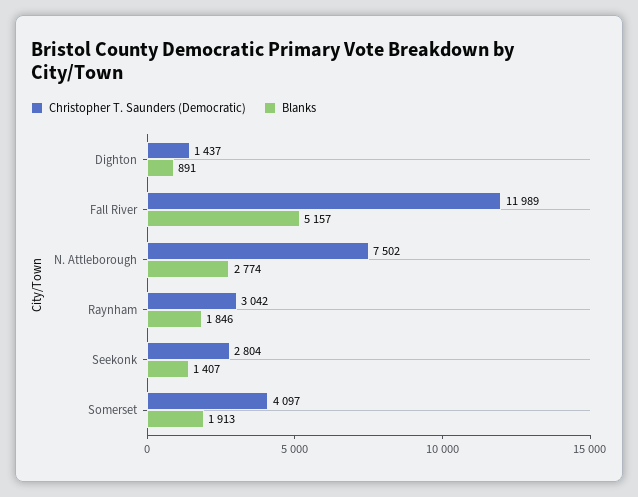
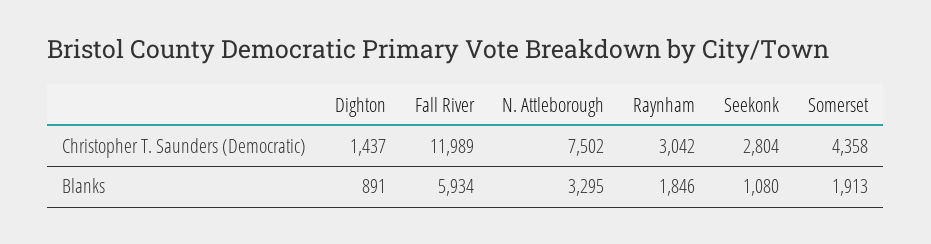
Blanks, Fall River: 5157 -> 5934
Blanks, N. Attleborough: 2774 -> 3295
Blanks, Seekonk: 1407 -> 1080
Christopher T. Saunders (Democratic), Somerset: 4097 -> 4358

